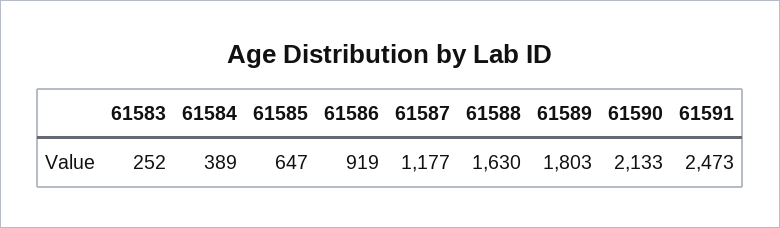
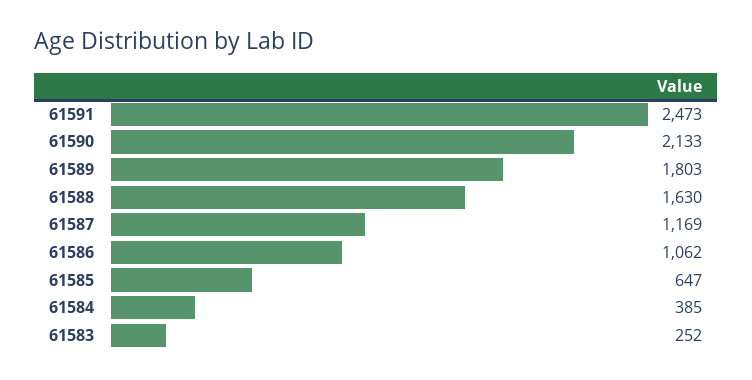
61584: 389 -> 385
61586: 919 -> 1062
61587: 1177 -> 1169

